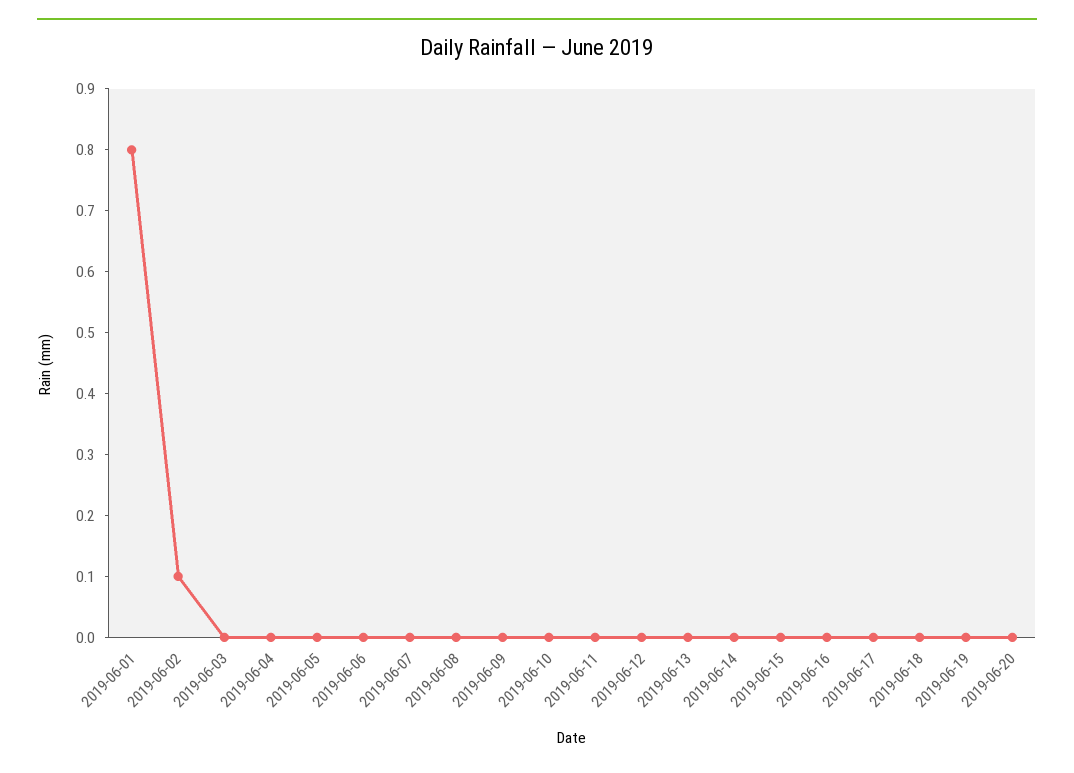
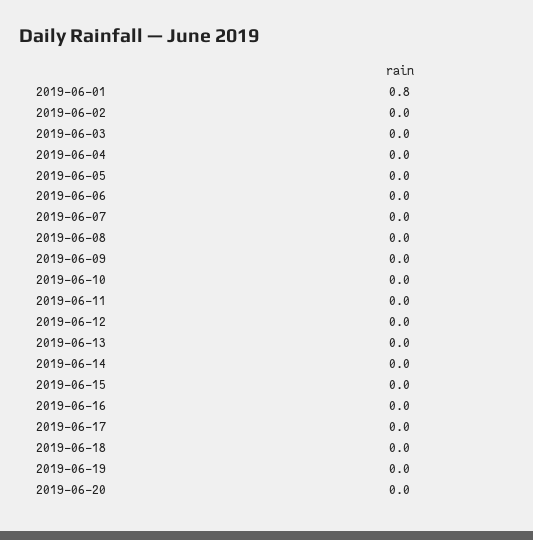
2019-06-02: 0.1 -> 0

